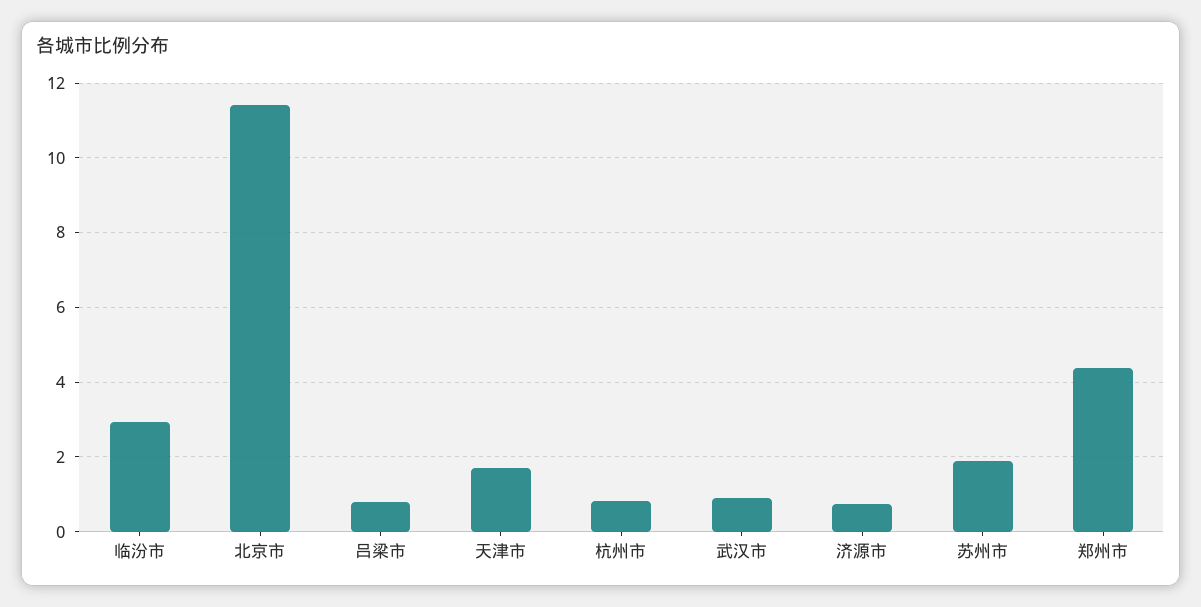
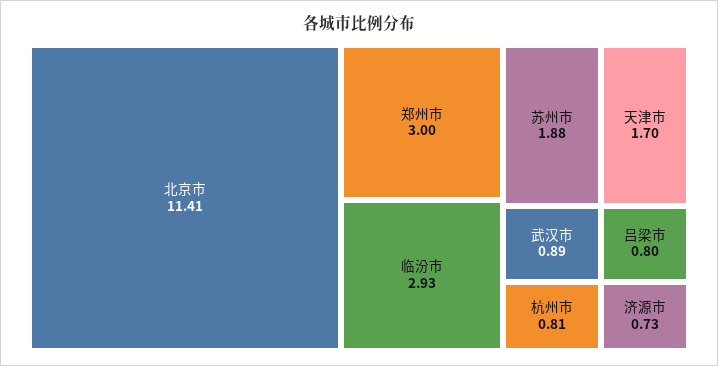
郑州市: 4.4 -> 3

